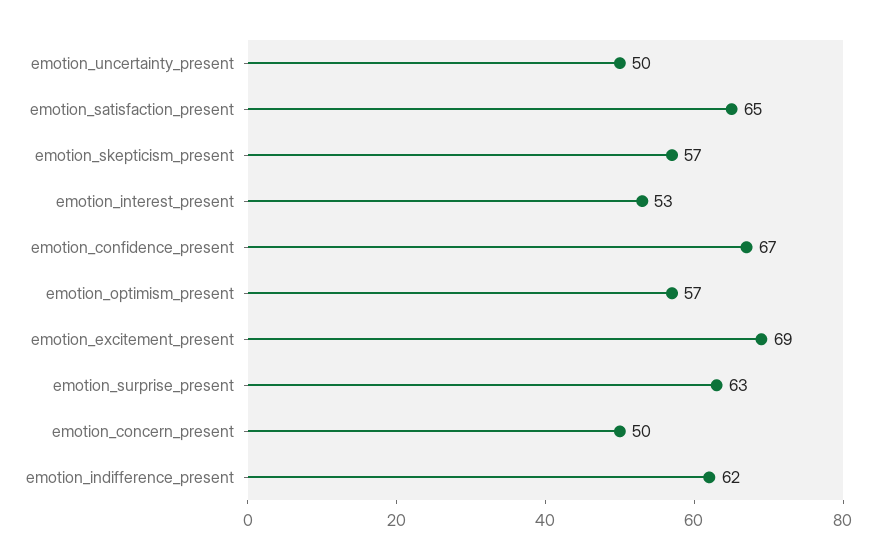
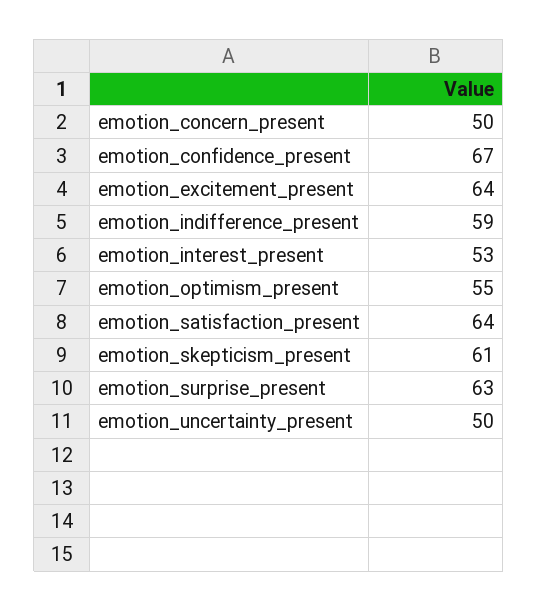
emotion_satisfaction_present: 65 -> 64
emotion_skepticism_present: 57 -> 61
emotion_optimism_present: 57 -> 55
emotion_excitement_present: 69 -> 64
emotion_indifference_present: 62 -> 59

